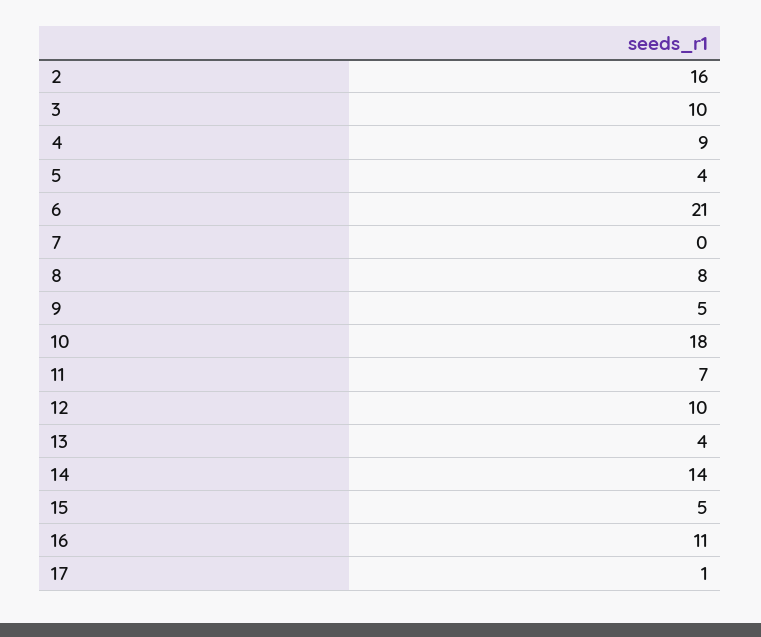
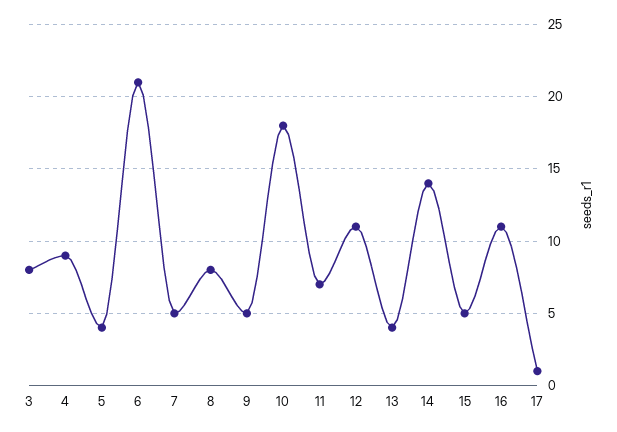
2: 16 -> none
3: 10 -> 8
7: 0 -> 5
12: 10 -> 11

